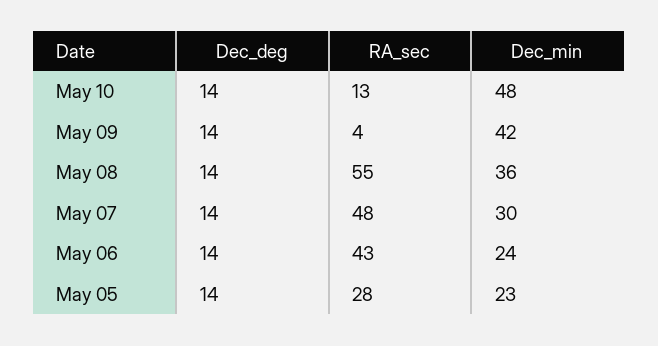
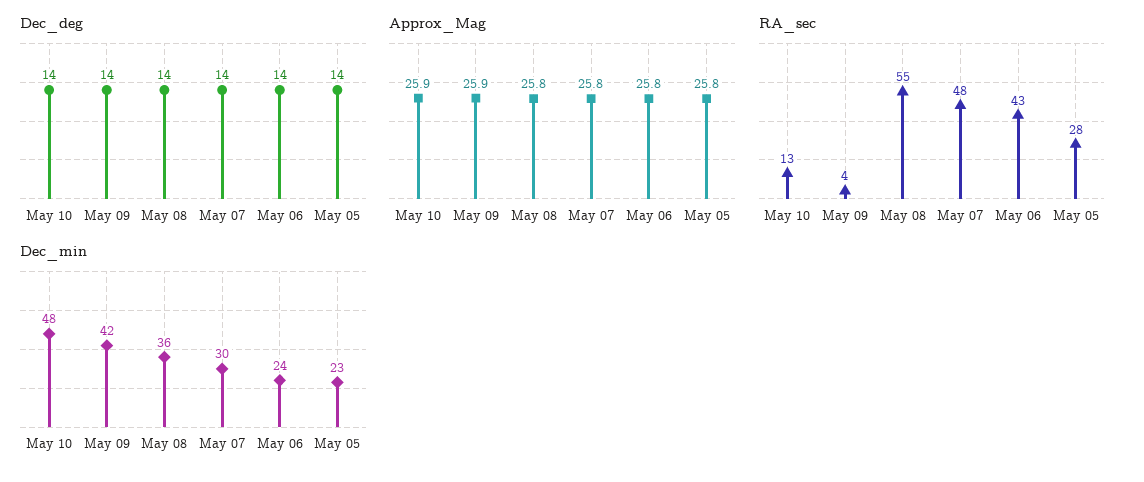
Approx_Mag, May 10: none -> 25.9
Approx_Mag, May 09: none -> 25.9
Approx_Mag, May 08: none -> 25.8
Approx_Mag, May 07: none -> 25.8
Approx_Mag, May 06: none -> 25.8
Approx_Mag, May 05: none -> 25.8

